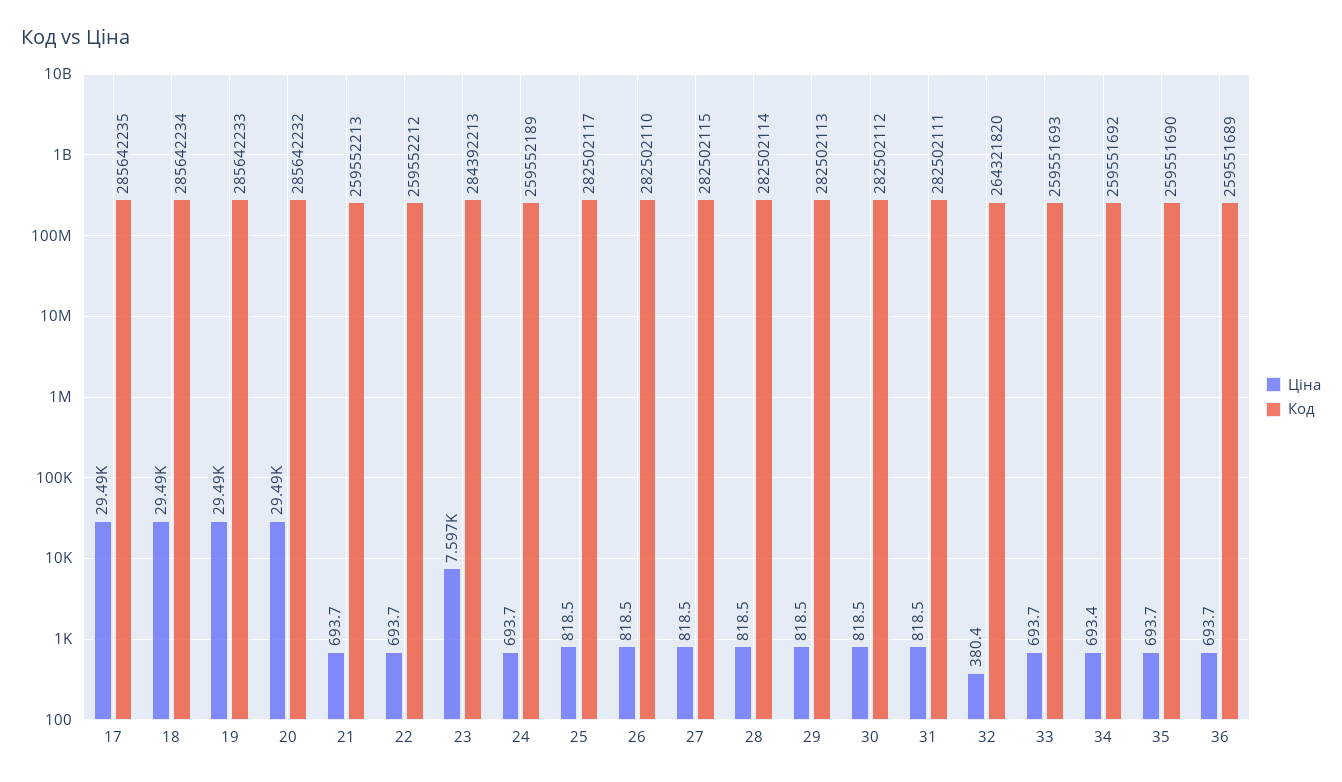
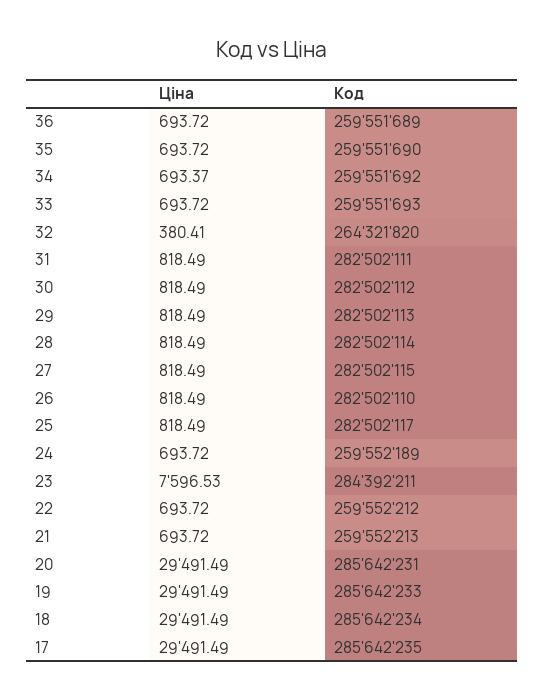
Код, 20: 285642232 -> 285642231
Код, 23: 284392213 -> 284392211

